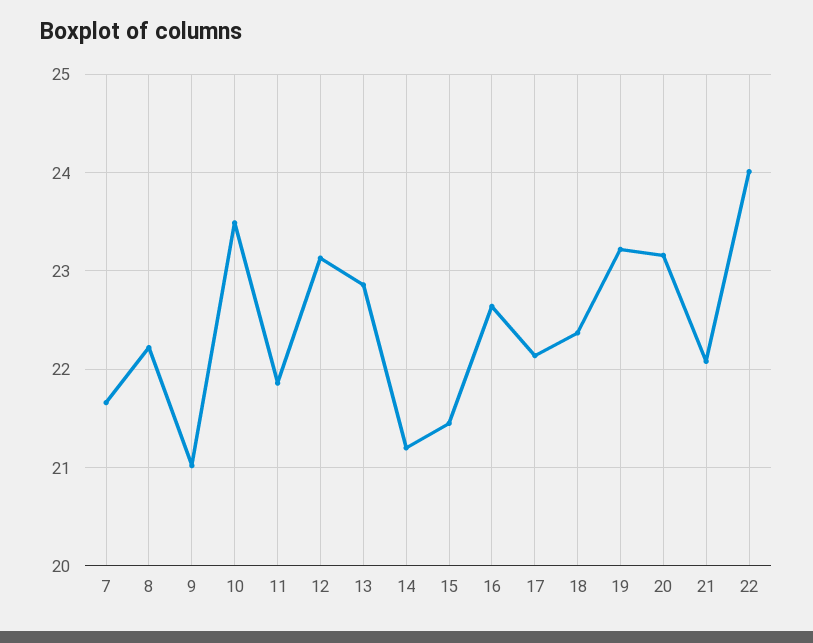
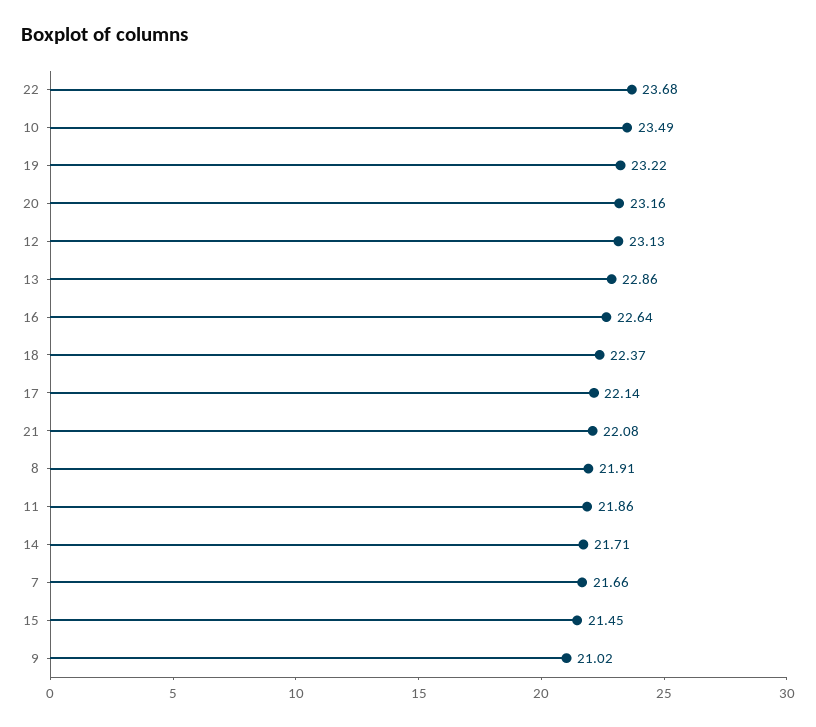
8: 22.2 -> 21.91
14: 21.2 -> 21.71
22: 24 -> 23.68

